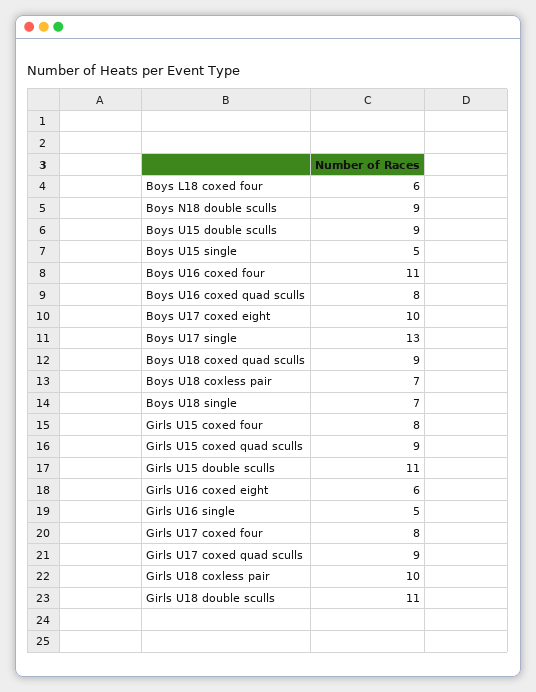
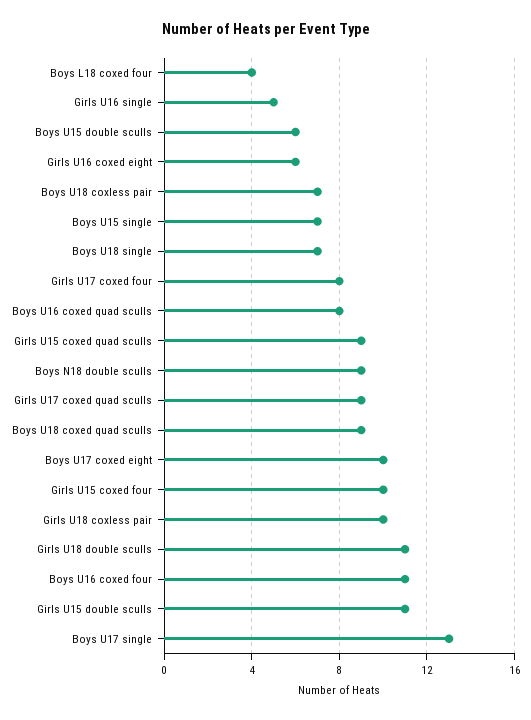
Boys L18 coxed four: 6 -> 4
Boys U15 double sculls: 9 -> 6
Boys U15 single: 5 -> 7
Girls U15 coxed four: 8 -> 10

